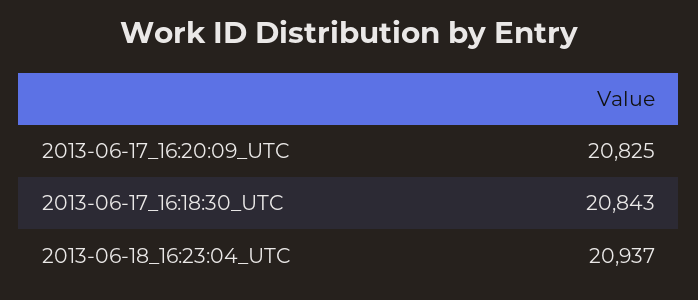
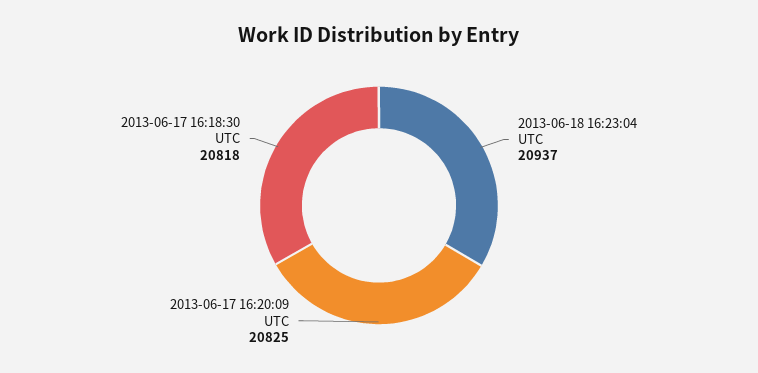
2013-06-17_16:18:30_UTC: 20843 -> 20818

